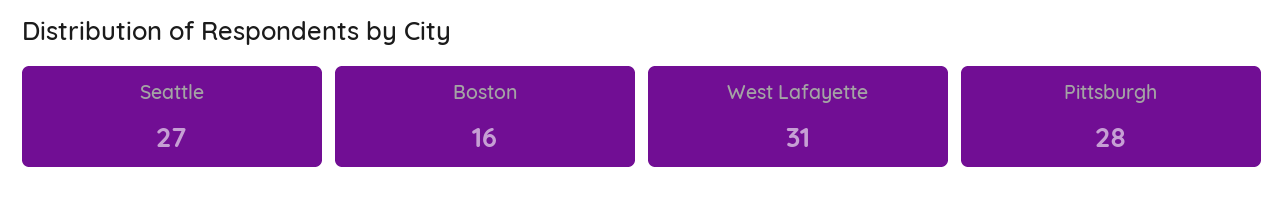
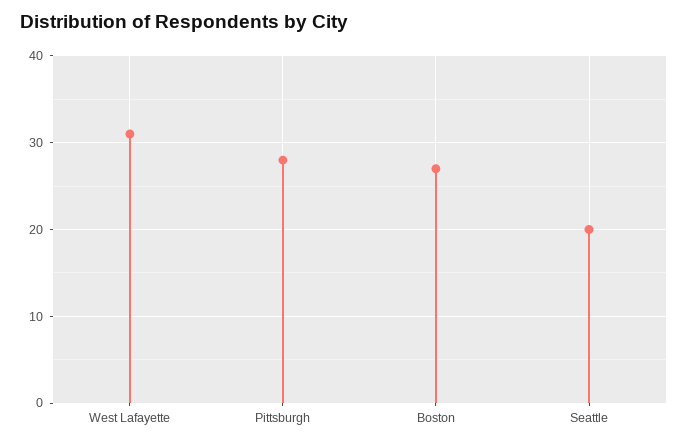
Seattle: 27 -> 20
Boston: 16 -> 27

